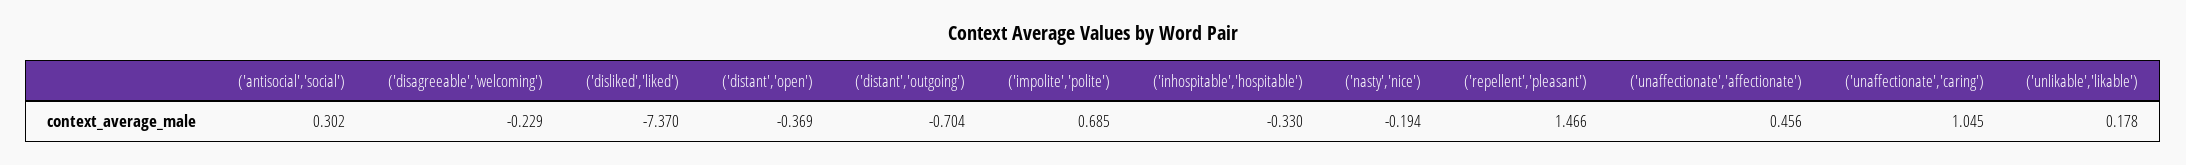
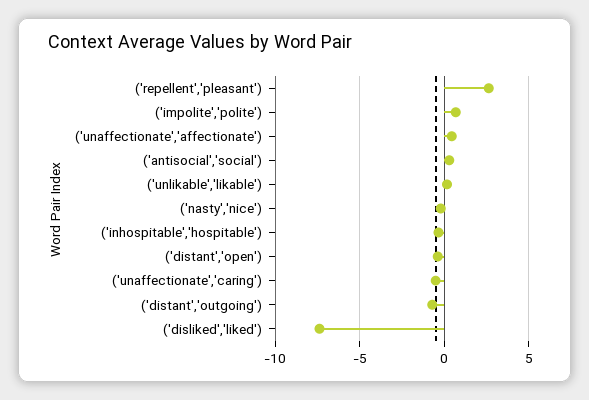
('disagreeable','welcoming'): -0.229 -> none
('repellent','pleasant'): 1.466 -> 2.5
('unaffectionate','caring'): 1.045 -> -0.5

